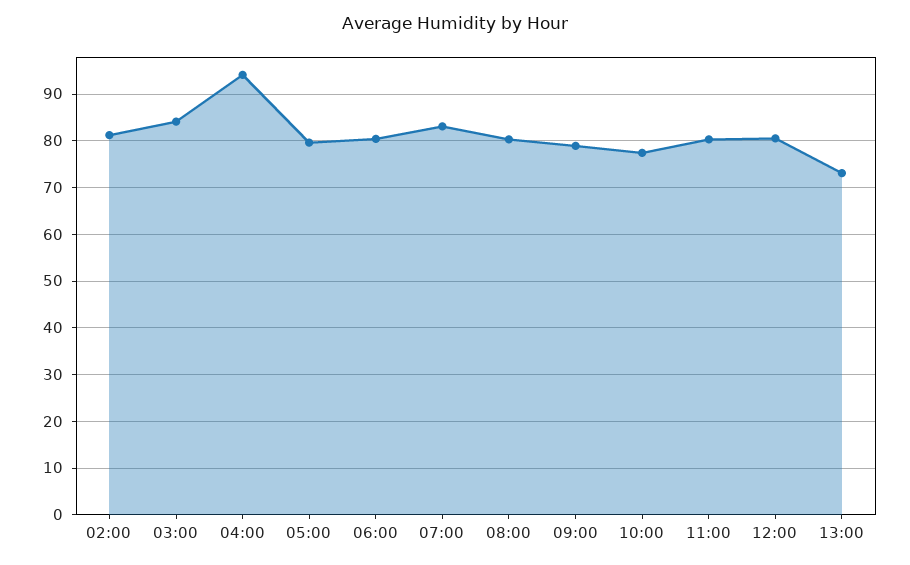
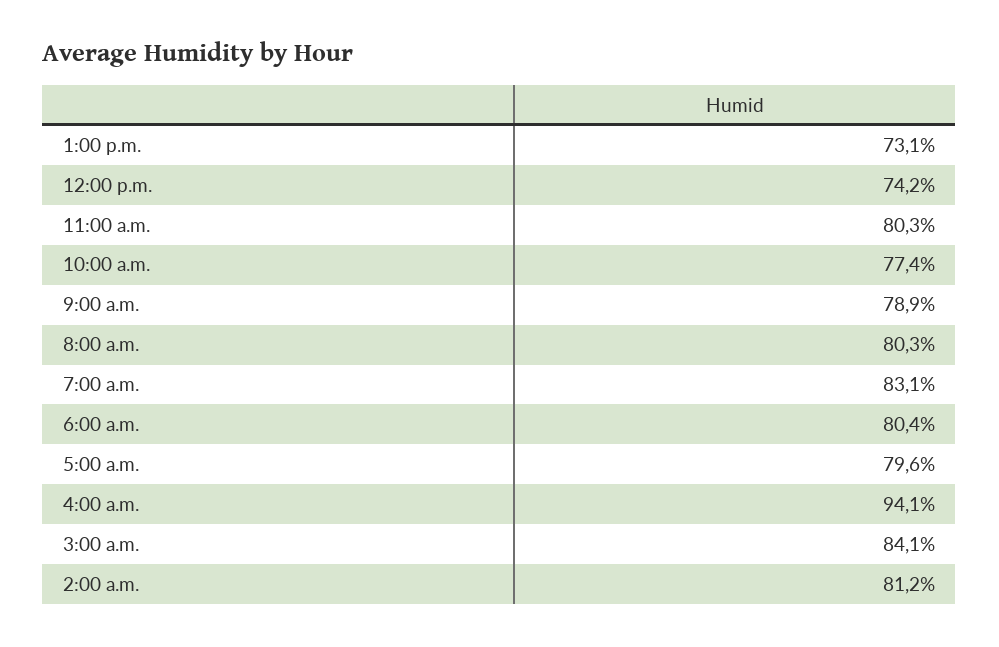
12:00: 80 -> 74.2

